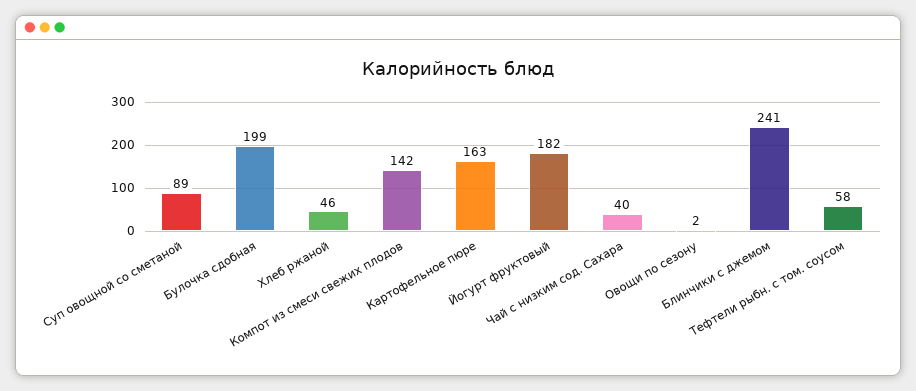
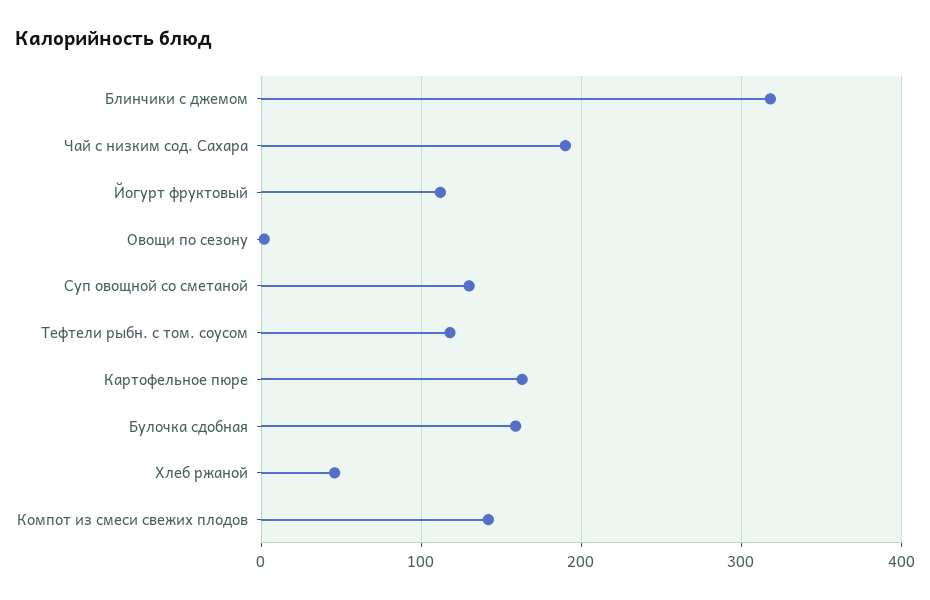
Суп овощной со сметаной: 89 -> 130
Булочка сдобная: 199 -> 160
Йогурт фруктовый: 182 -> 110
Чай с низким сод. Сахара: 40 -> 190
Блинчики с джемом: 241 -> 320
Тефтели рыбн. с том. соусом: 58 -> 120

